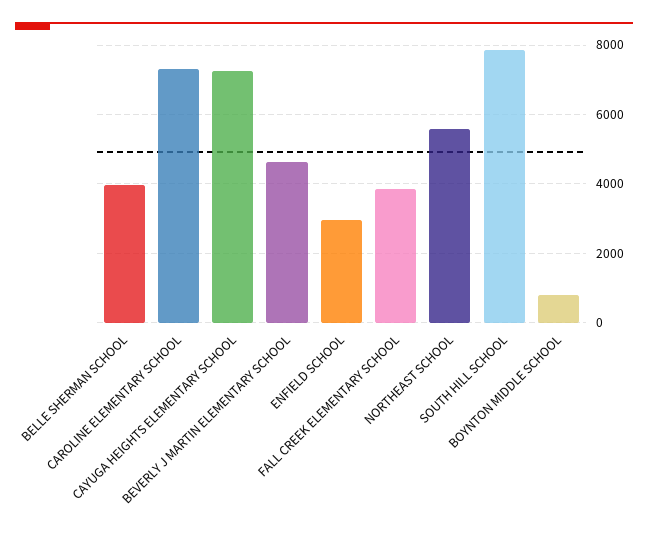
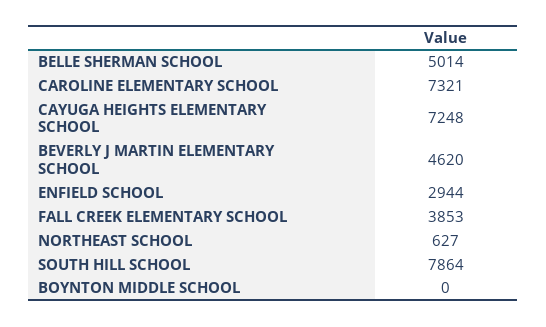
BELLE SHERMAN SCHOOL: 4000 -> 5014
NORTHEAST SCHOOL: 5600 -> 627
BOYNTON MIDDLE SCHOOL: 800 -> 0

